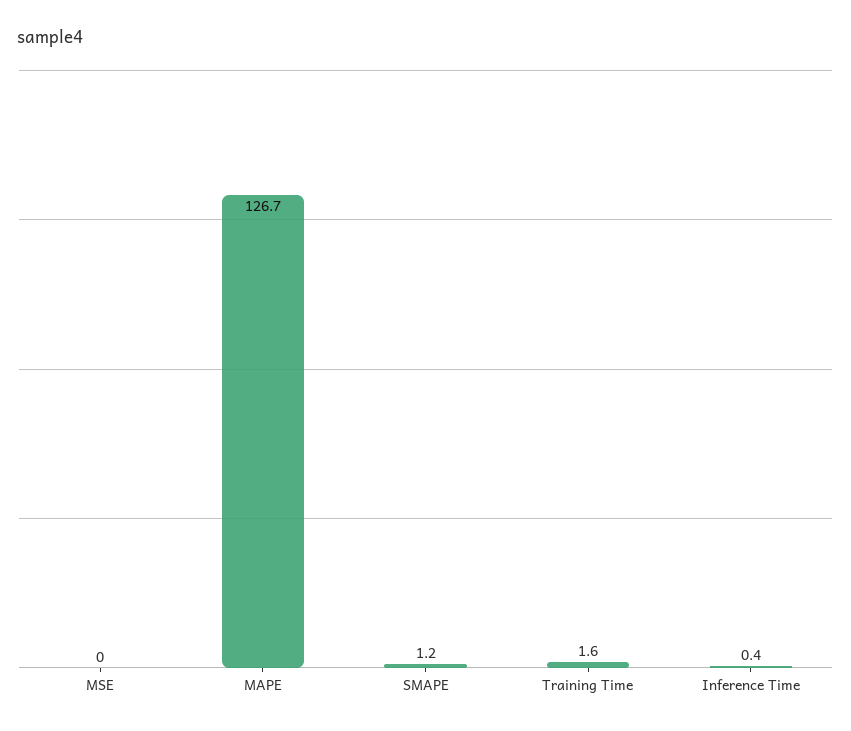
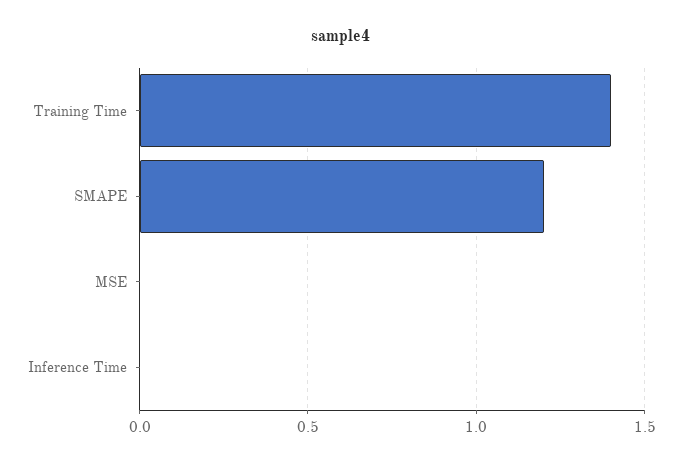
MAPE: 126.7 -> none
Training Time: 1.6 -> 1.4
Inference Time: 0.4 -> 0

